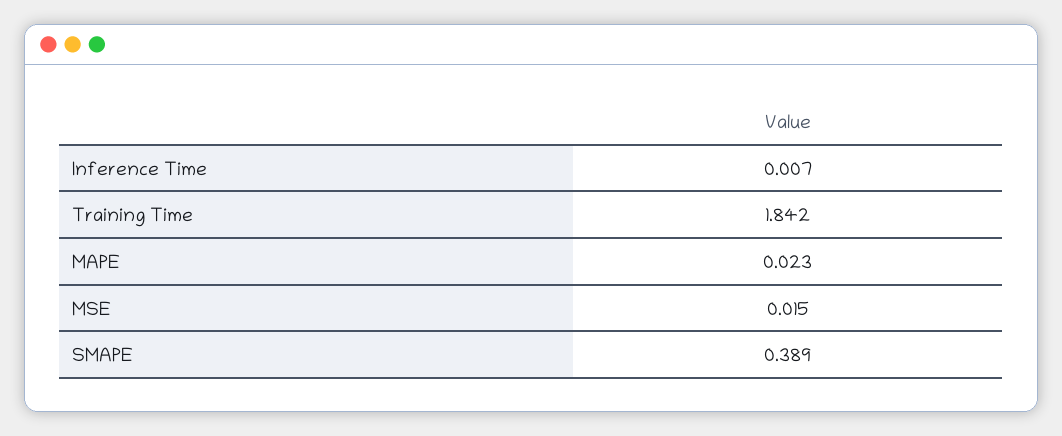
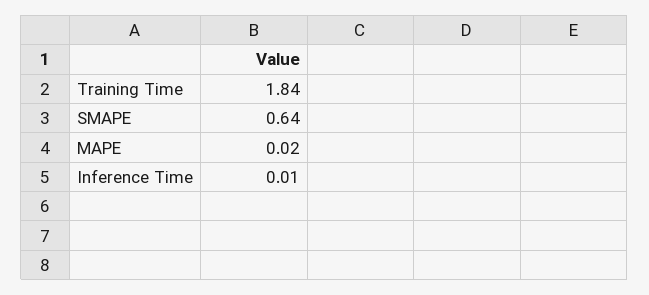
MSE: 0.015 -> none
SMAPE: 0.389 -> 0.64

